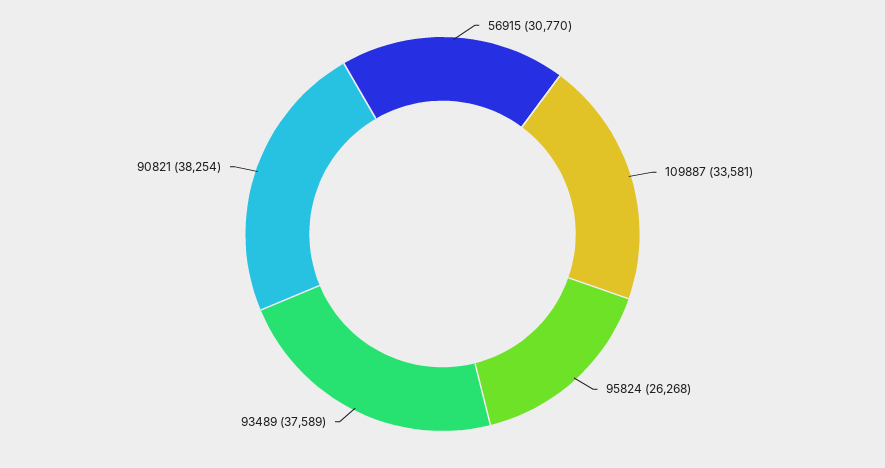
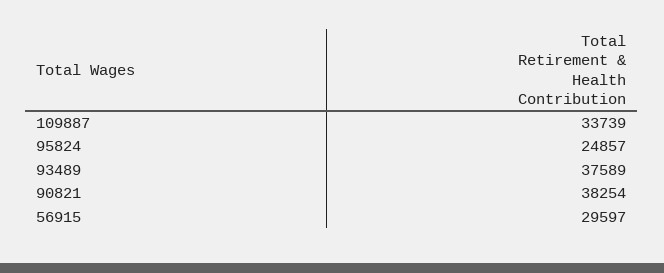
56915: 30770 -> 29597
109887: 33581 -> 33739
95824: 26268 -> 24857

